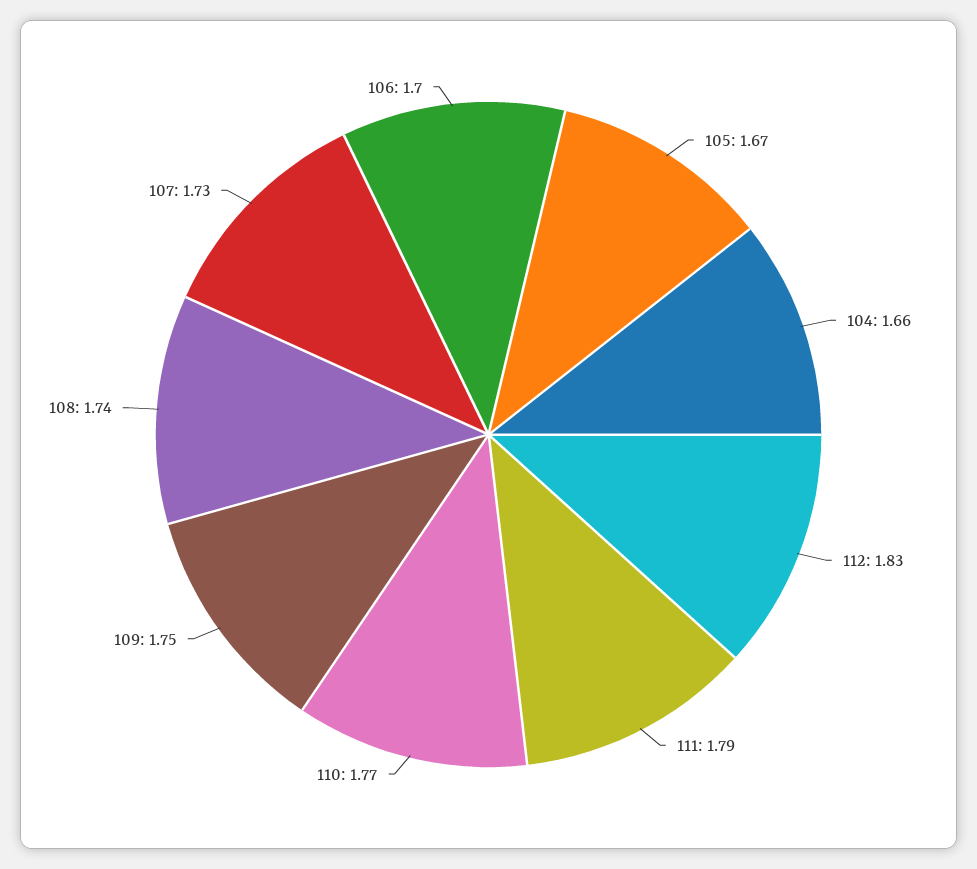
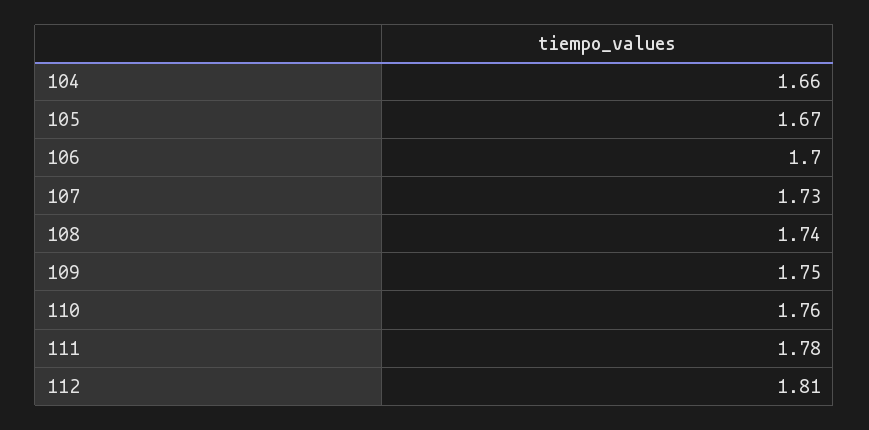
112: 1.83 -> 1.81
111: 1.79 -> 1.78
110: 1.77 -> 1.76

